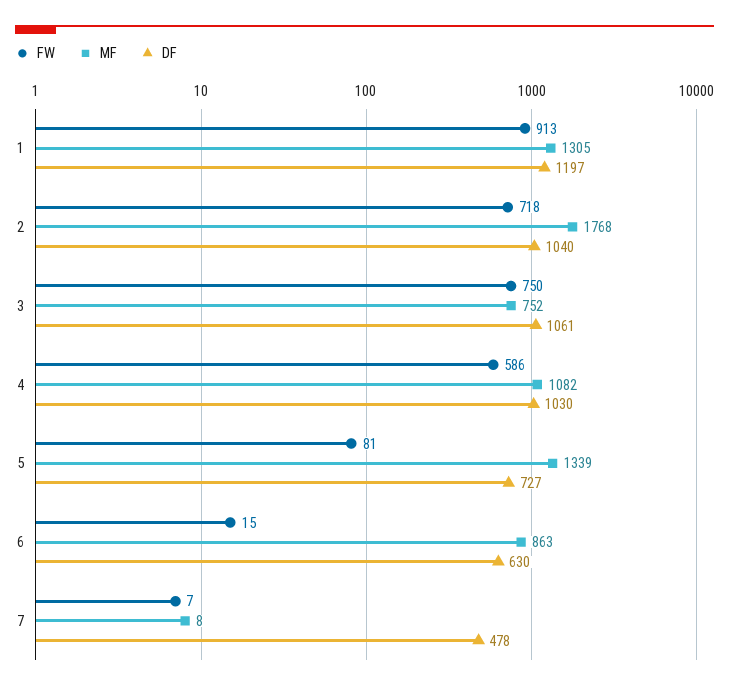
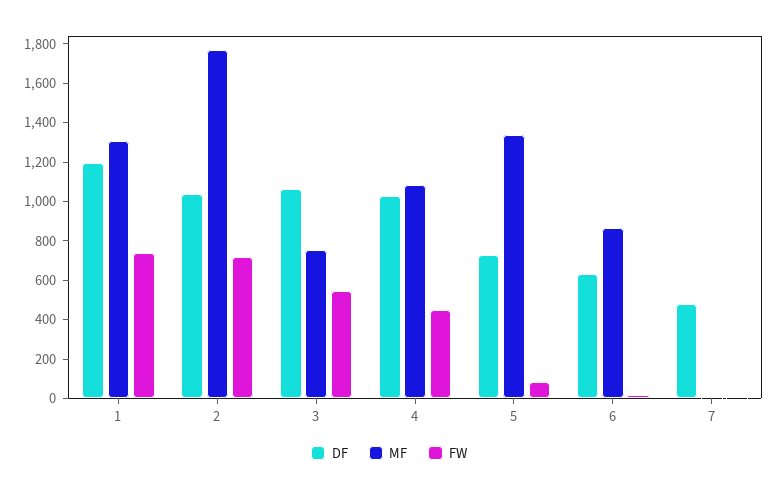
FW, 1: 913 -> 750
FW, 3: 750 -> 550
FW, 4: 586 -> 450

